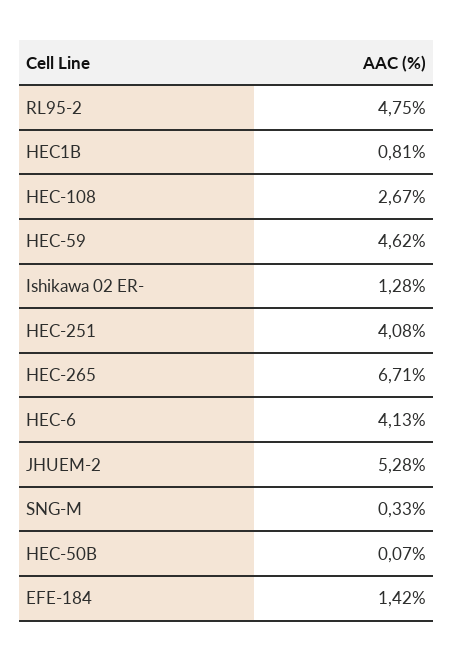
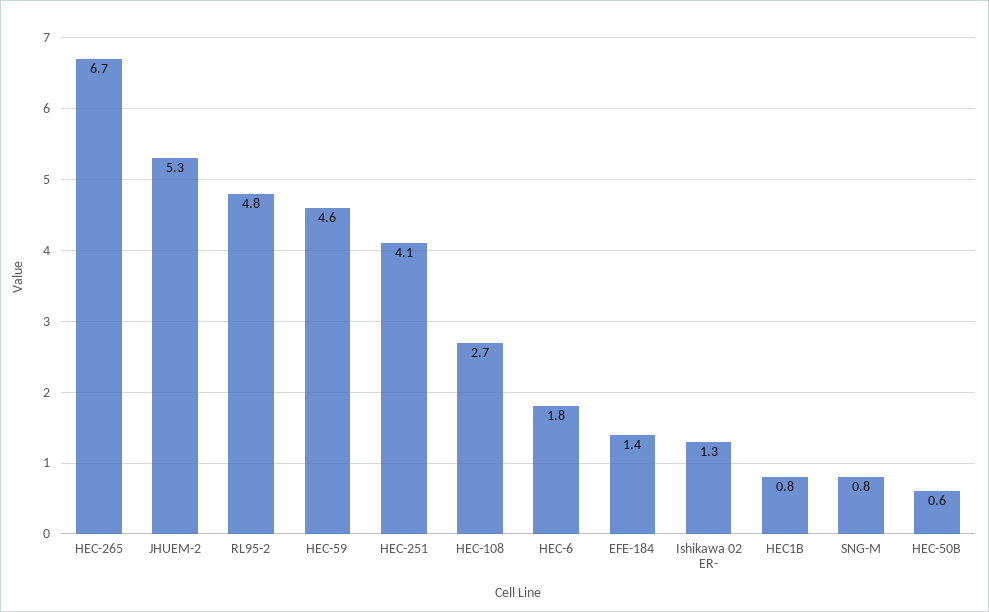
HEC-6: 4.13 -> 1.8
SNG-M: 0.33 -> 0.8
HEC-50B: 0.07 -> 0.6

